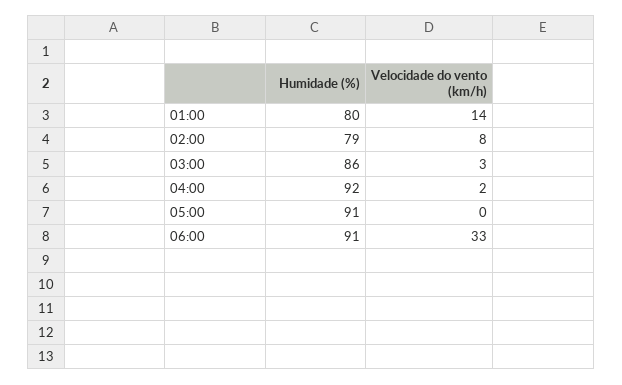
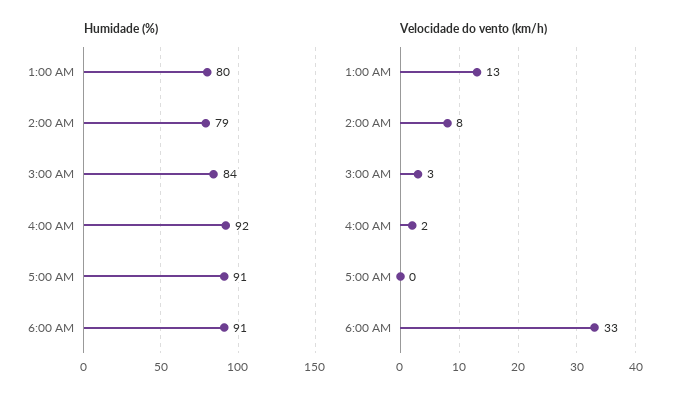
Velocidade do vento (km/h), 01:00: 14 -> 13
Humidade (%), 03:00: 86 -> 84

